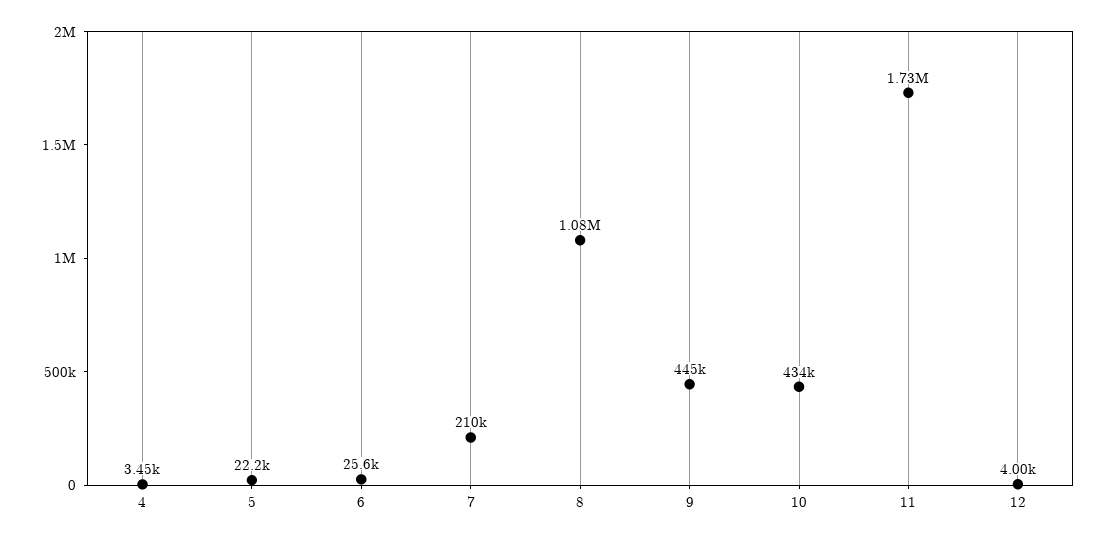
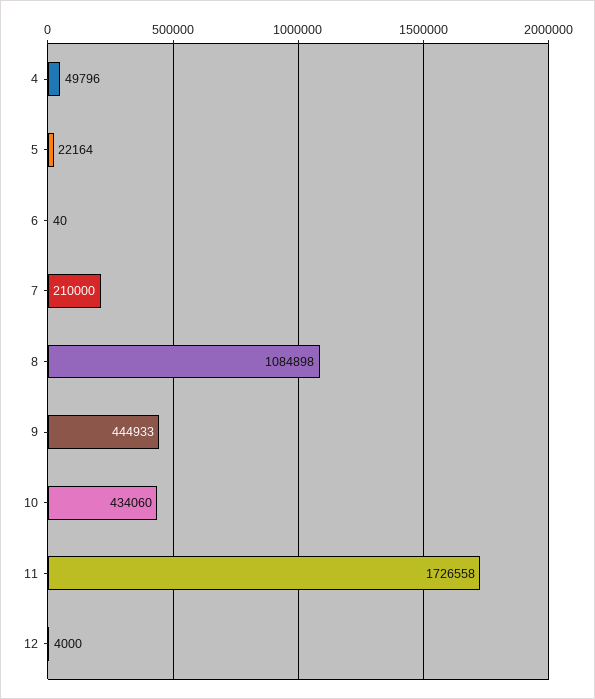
4: 3450 -> 49796
6: 25600 -> 40

